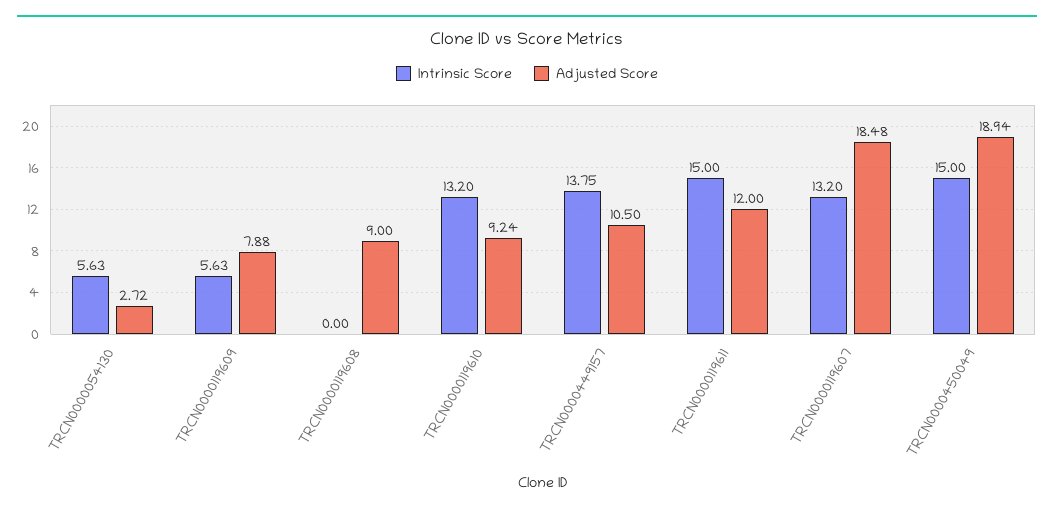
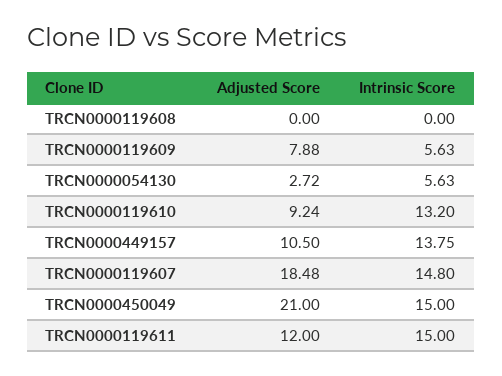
Adjusted Score, TRCN0000119608: 9 -> 0
Intrinsic Score, TRCN0000119607: 13.2 -> 14.8
Adjusted Score, TRCN0000450049: 18.94 -> 21

